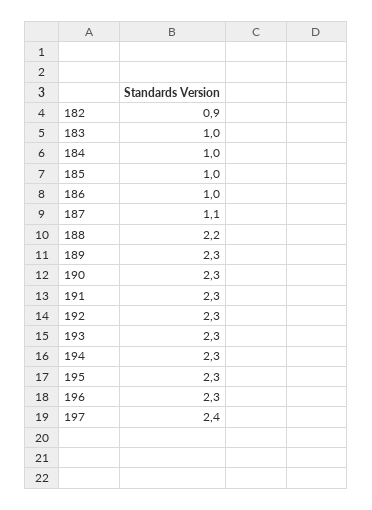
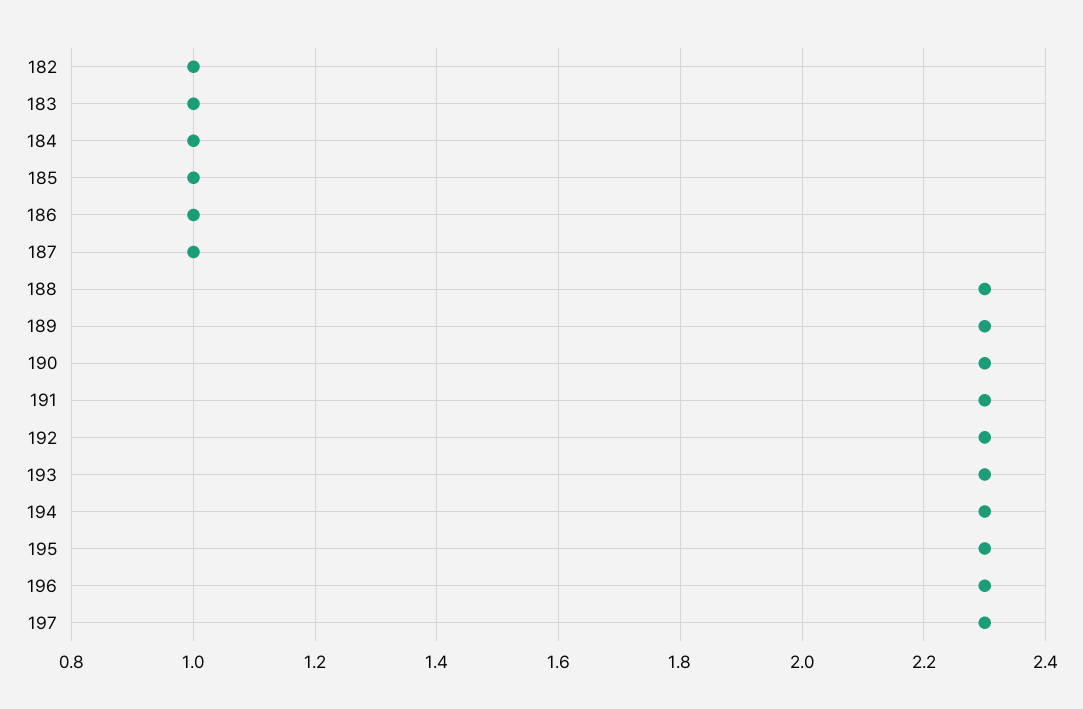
182: 0.9 -> 1
187: 1.1 -> 1
188: 2.2 -> 2.3
197: 2.4 -> 2.3

